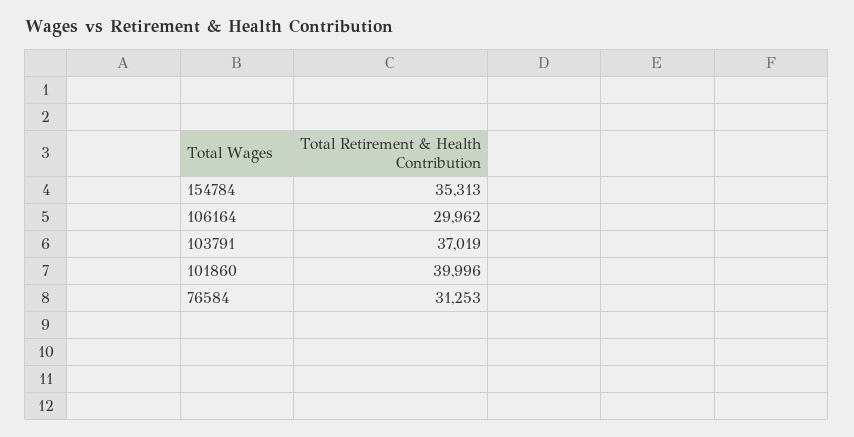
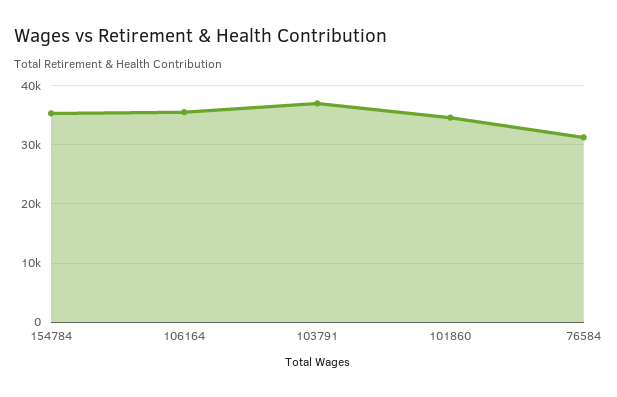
106164: 29962 -> 36000
101860: 39996 -> 34000

